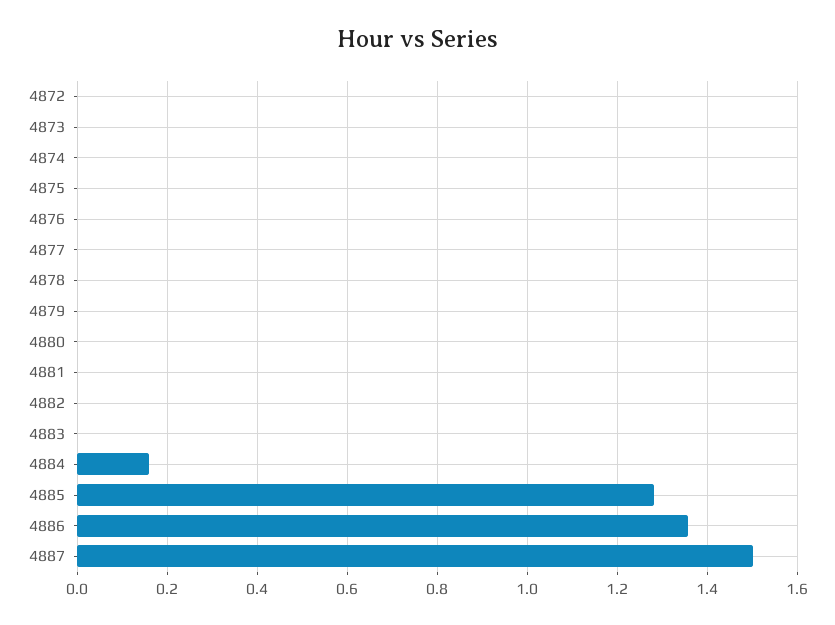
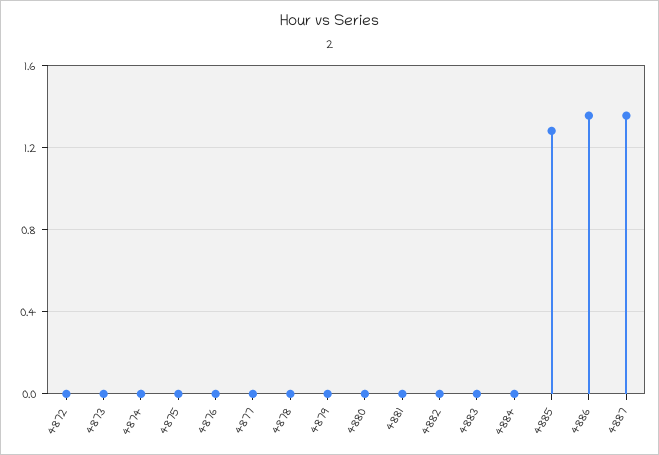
4884: 0.16 -> 0
4887: 1.5 -> 1.35

